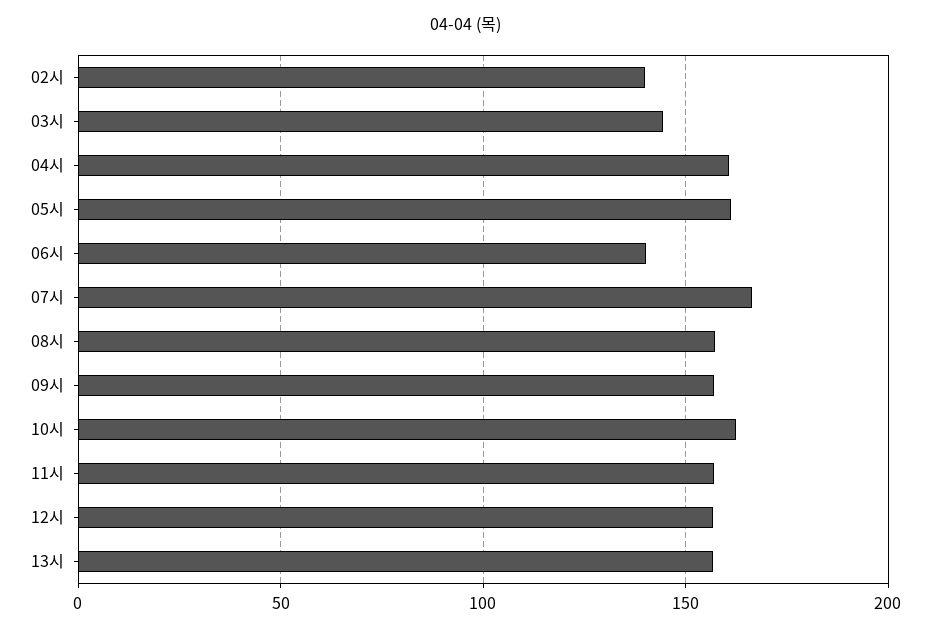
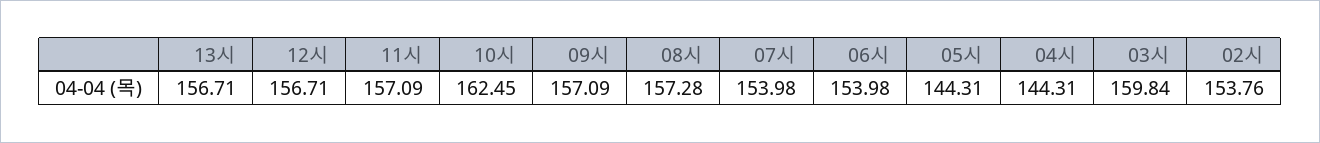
02시: 140 -> 153.76
03시: 145 -> 159.84
04시: 160 -> 144.31
05시: 160 -> 144.31
06시: 140 -> 153.98
07시: 165 -> 153.98

